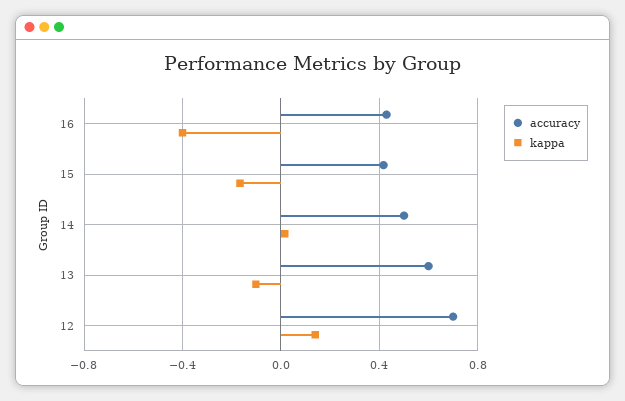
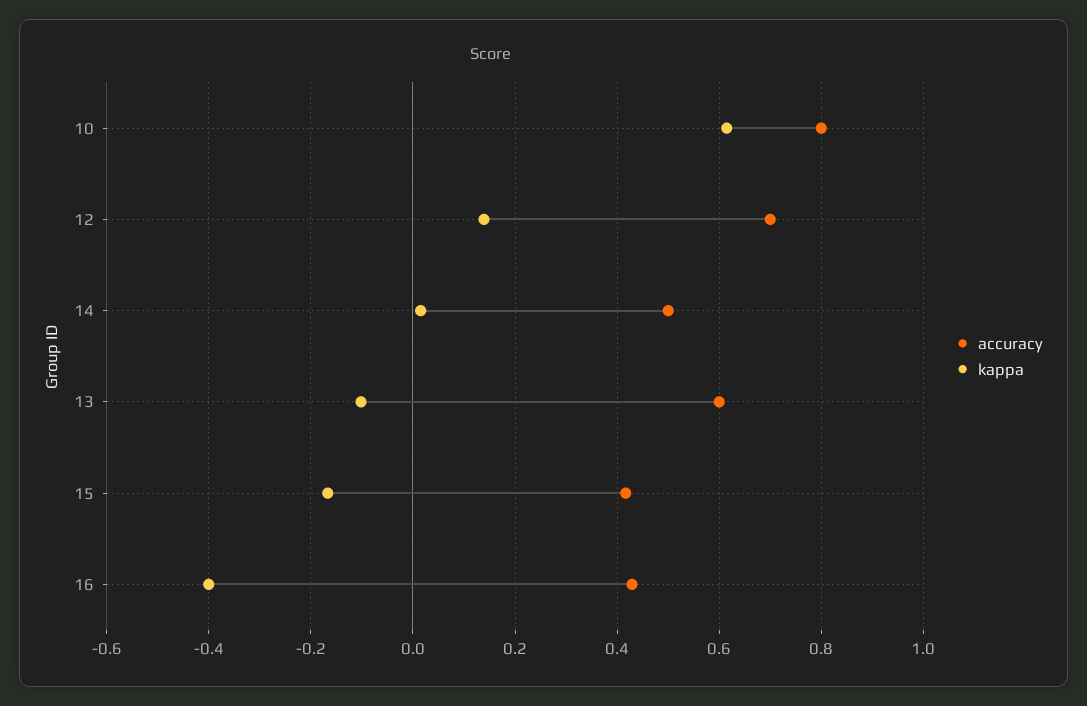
accuracy, 10: none -> 0.8
kappa, 10: none -> 0.62

